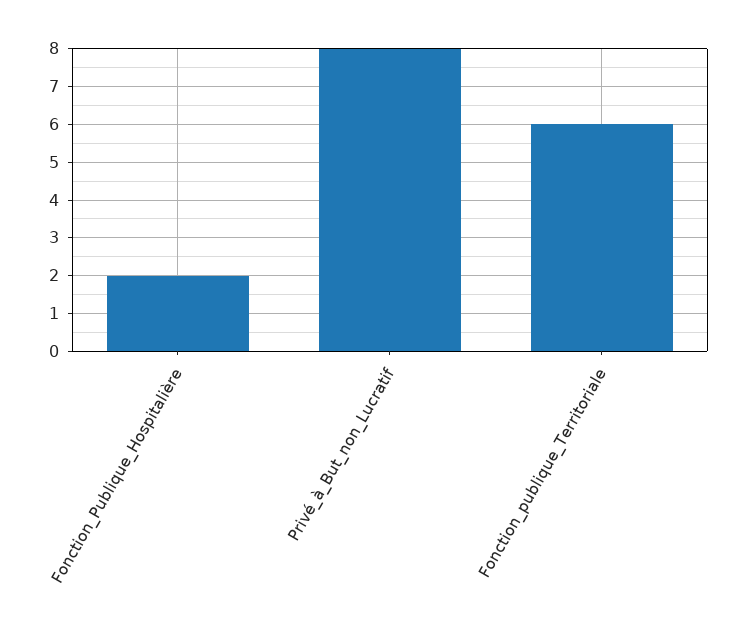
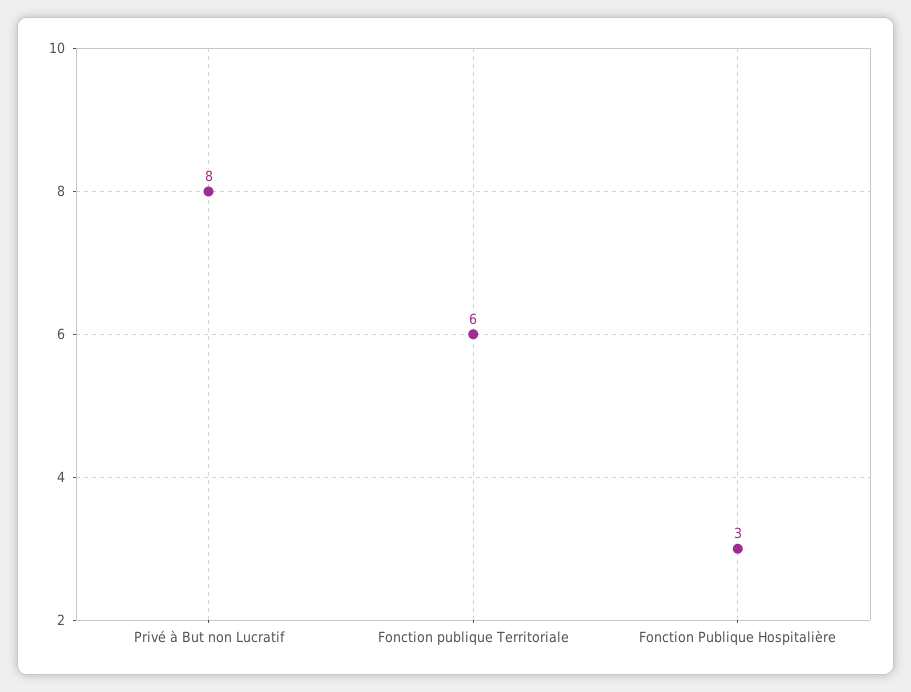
Fonction_Publique_Hospitalière: 2 -> 3

